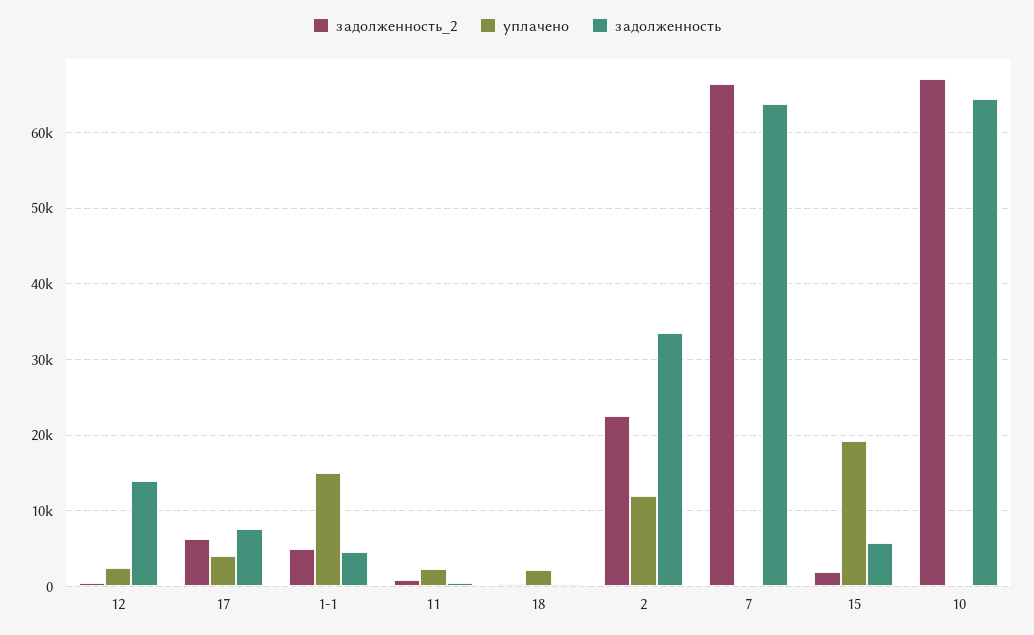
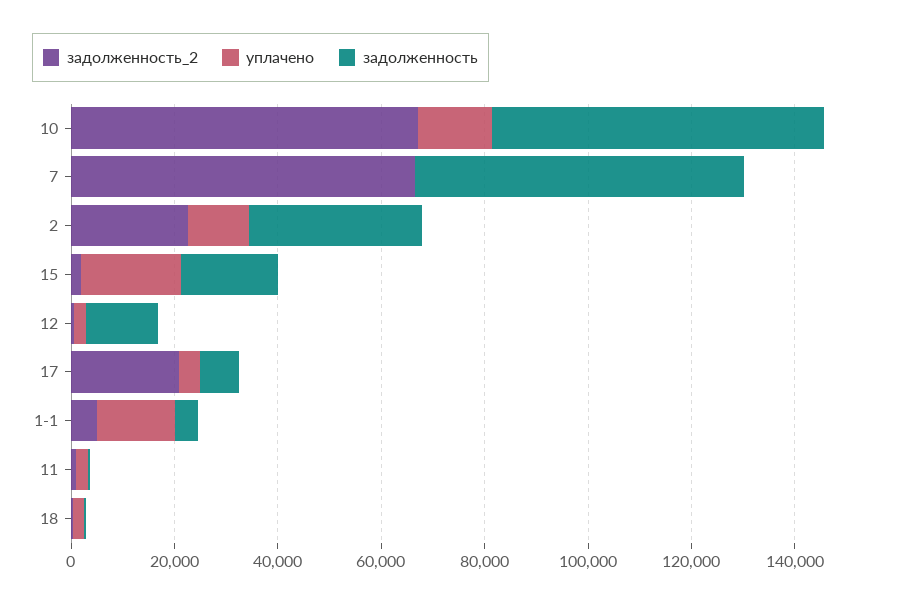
задолженность_2, 17: 6000 -> 20000
задолженность, 15: 6000 -> 20000
уплачено, 10: 0 -> 15000

